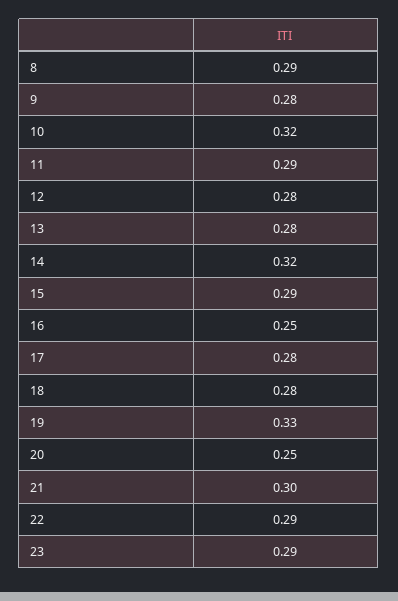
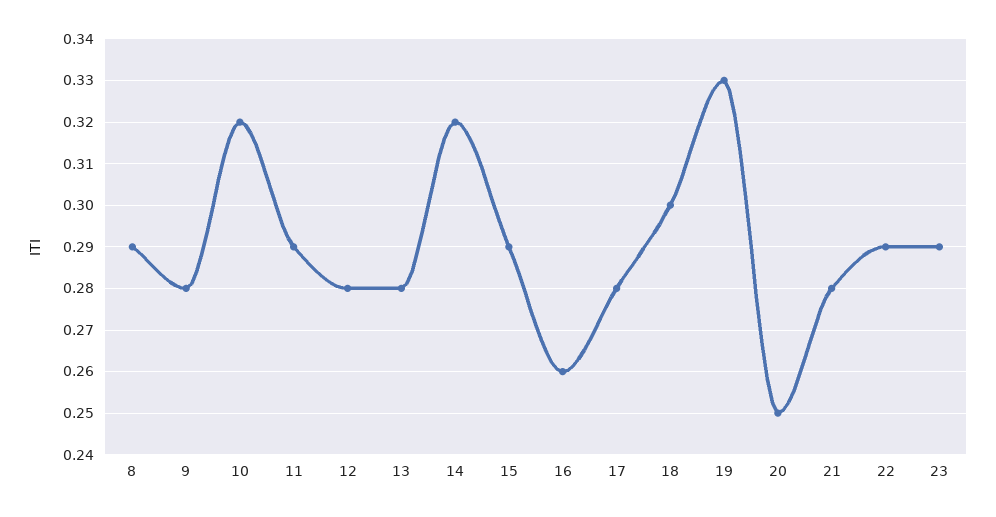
16: 0.25 -> 0.26
18: 0.28 -> 0.3
21: 0.3 -> 0.28

